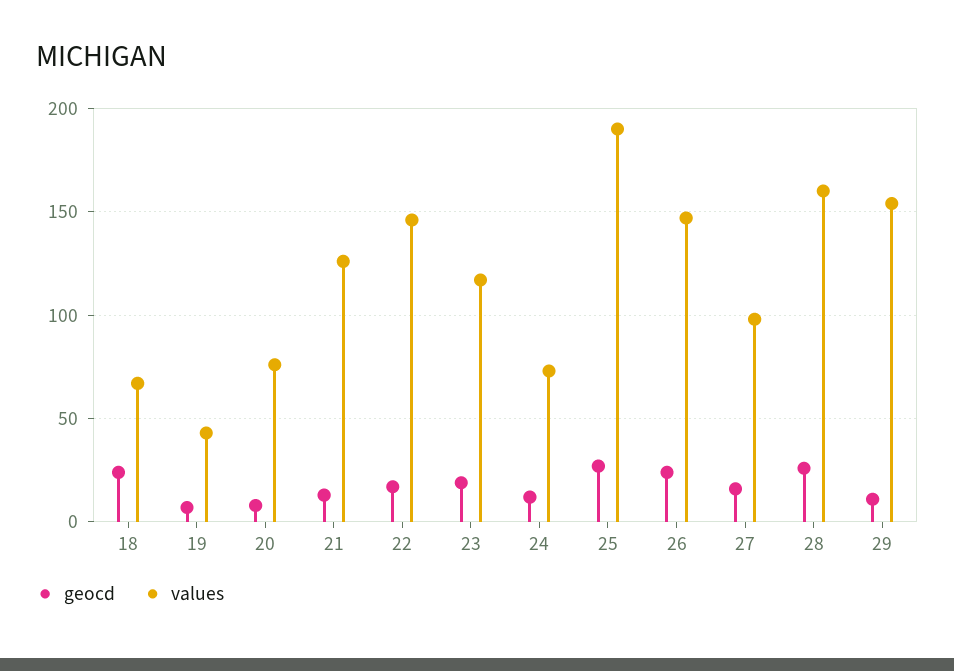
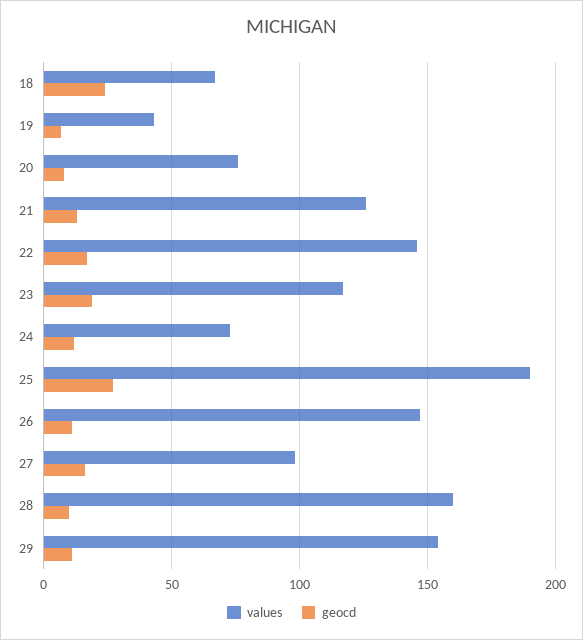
geocd, 26: 25 -> 10
geocd, 28: 25 -> 10

